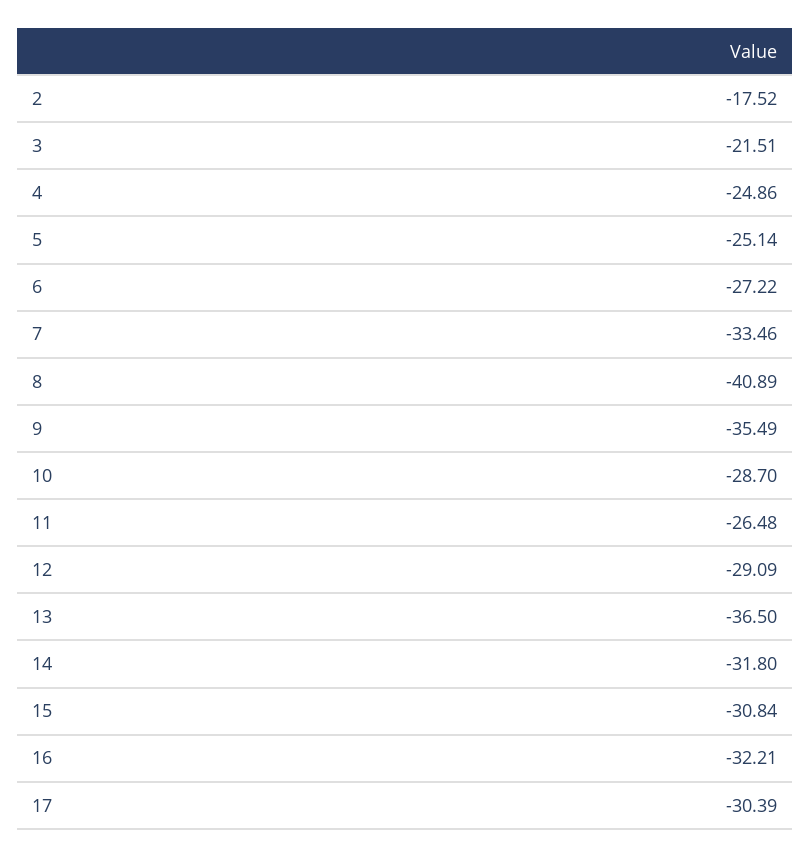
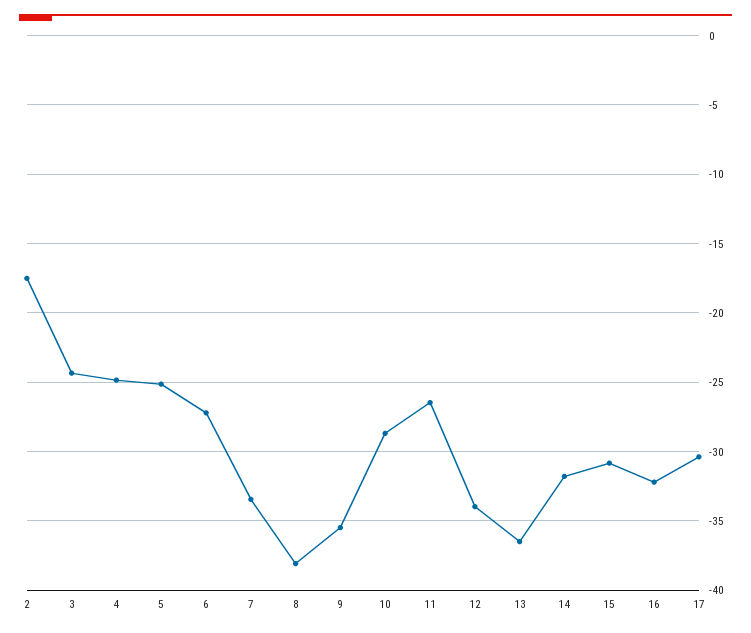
3: -21.51 -> -24.5
8: -40.89 -> -38
12: -29.09 -> -34

